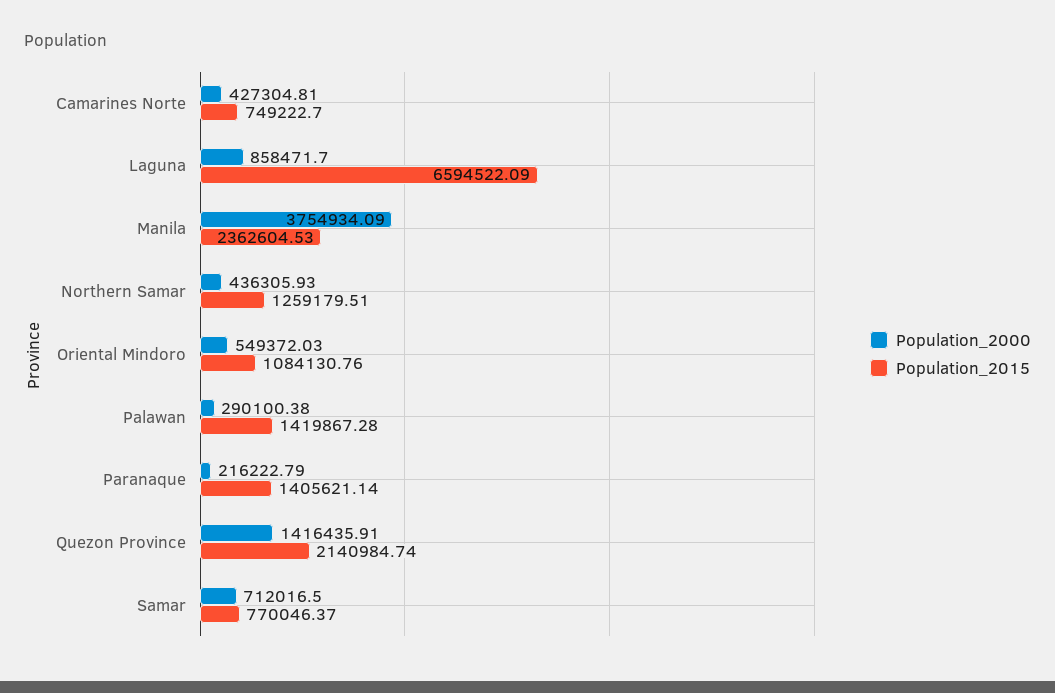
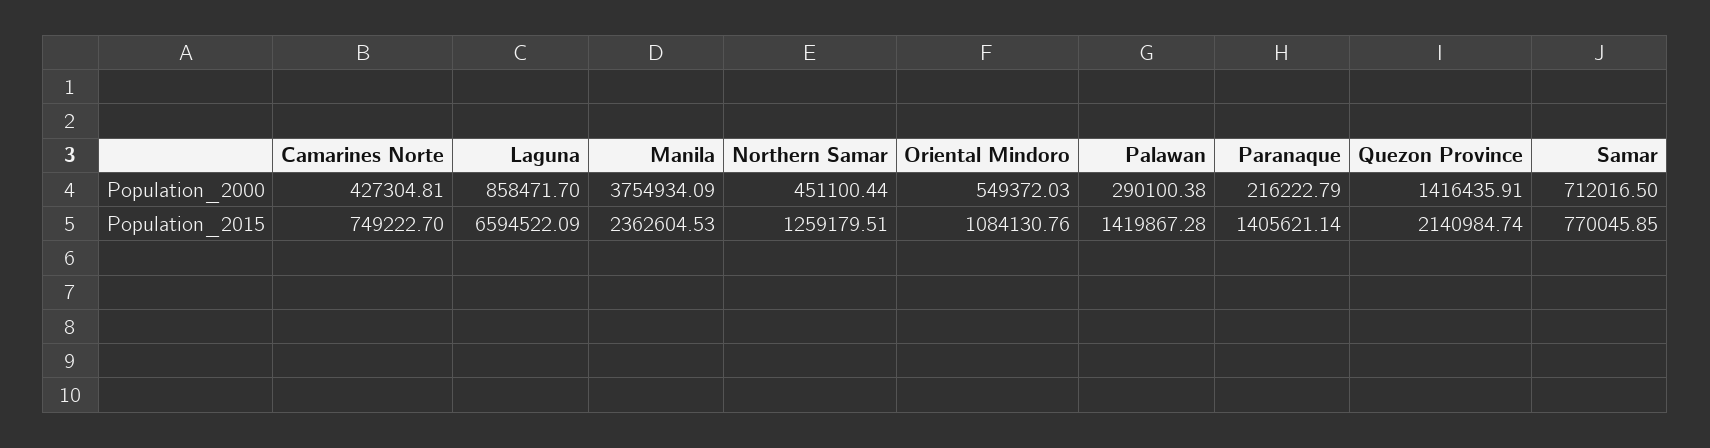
Population_2000, Northern Samar: 436305.93 -> 451100.44
Population_2015, Samar: 770046.37 -> 770045.85

